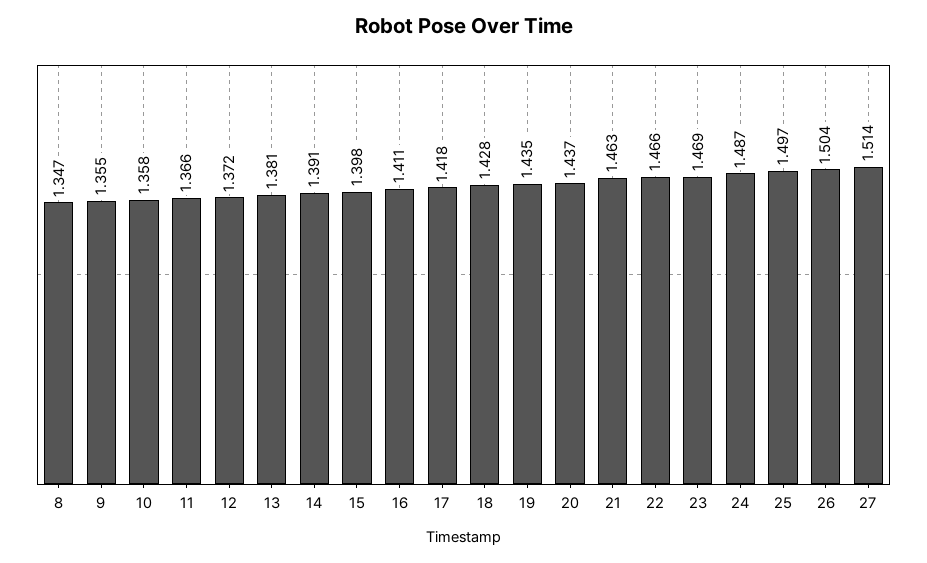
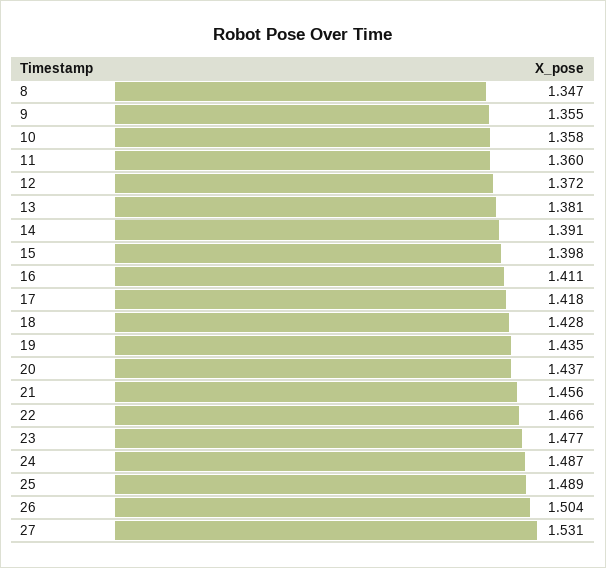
11: 1.366 -> 1.36
21: 1.463 -> 1.456
23: 1.469 -> 1.477
25: 1.497 -> 1.489
27: 1.514 -> 1.531

